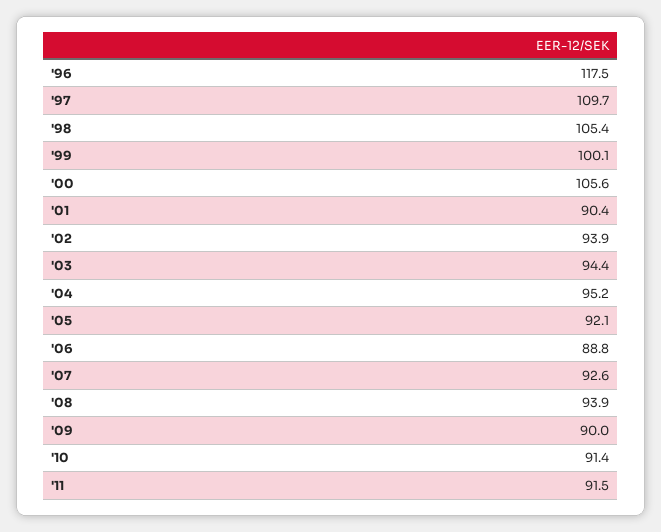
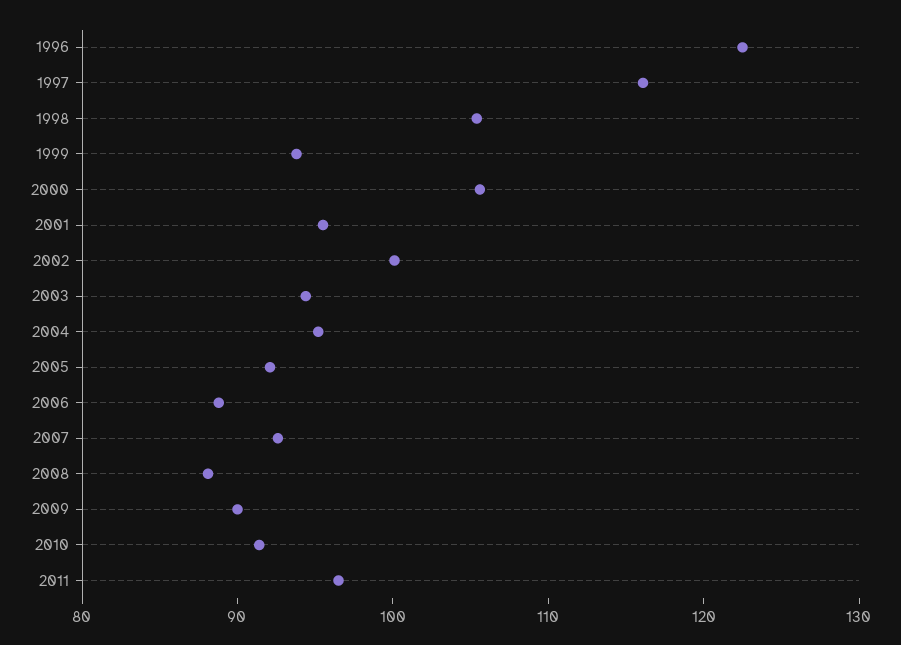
'96: 117.5 -> 122
'97: 109.7 -> 116
'99: 100.1 -> 94
'01: 90.4 -> 96
'02: 93.9 -> 100
'08: 93.9 -> 88
'11: 91.5 -> 96

